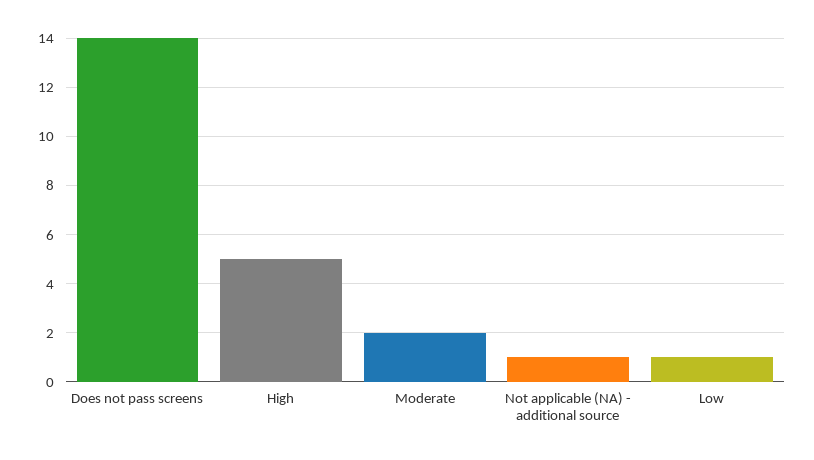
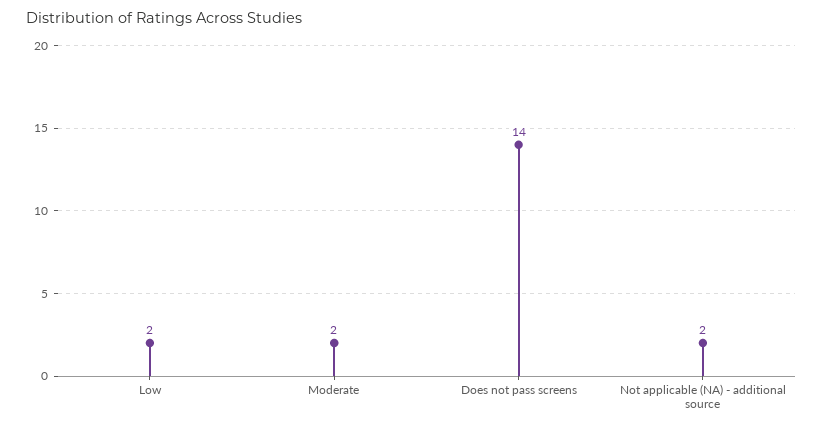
High: 5 -> none
Not applicable (NA) - additional source: 1 -> 2
Low: 1 -> 2

